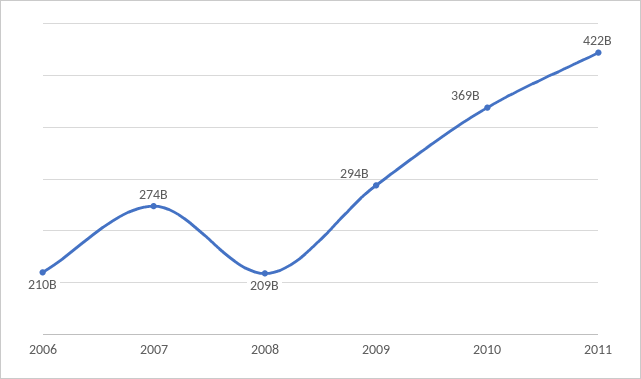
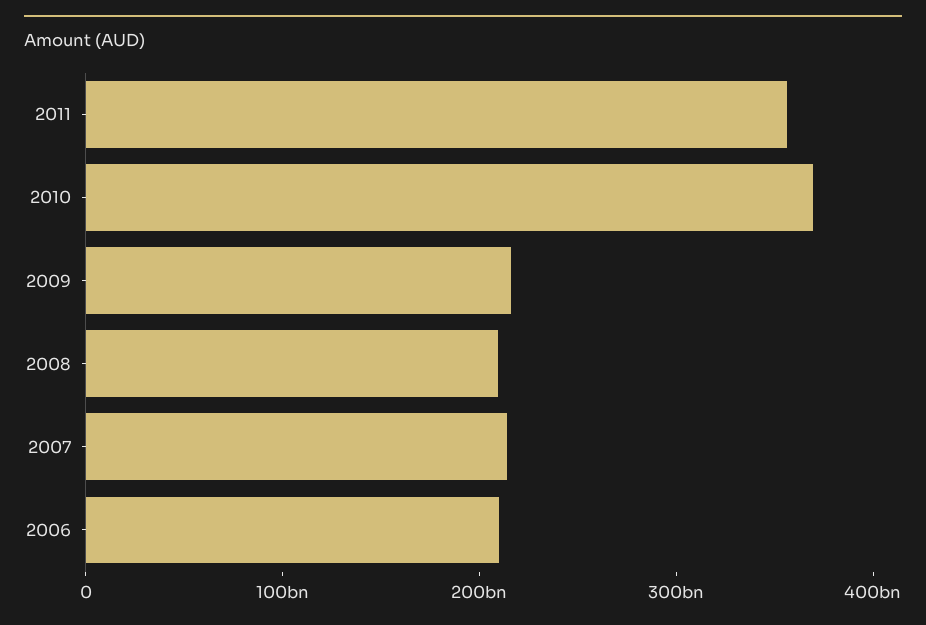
2007: 274000000000 -> 220000000000
2009: 294000000000 -> 220000000000
2011: 422000000000 -> 360000000000

